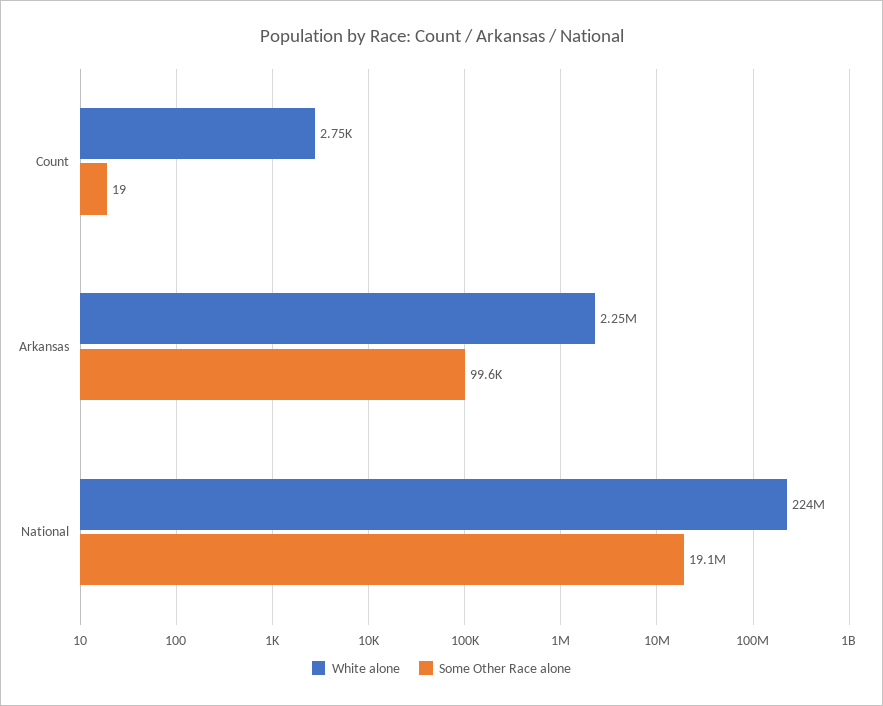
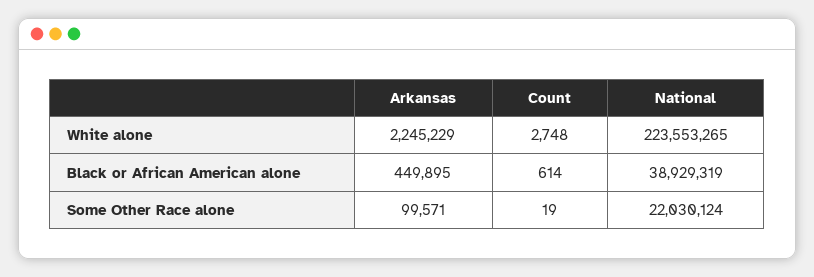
Some Other Race alone, National: 19100000 -> 22030124
Black or African American alone, Arkansas: none -> 449895
Black or African American alone, Count: none -> 614
Black or African American alone, National: none -> 38929319

